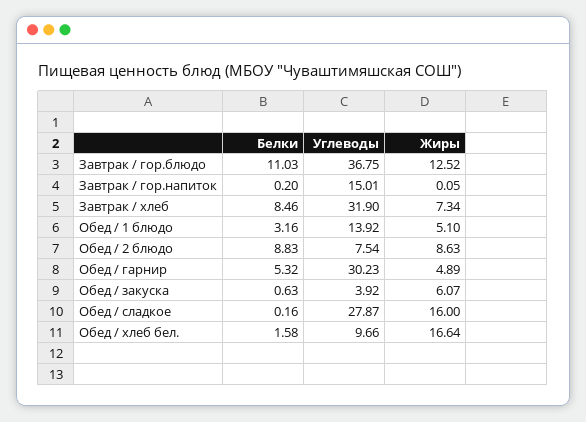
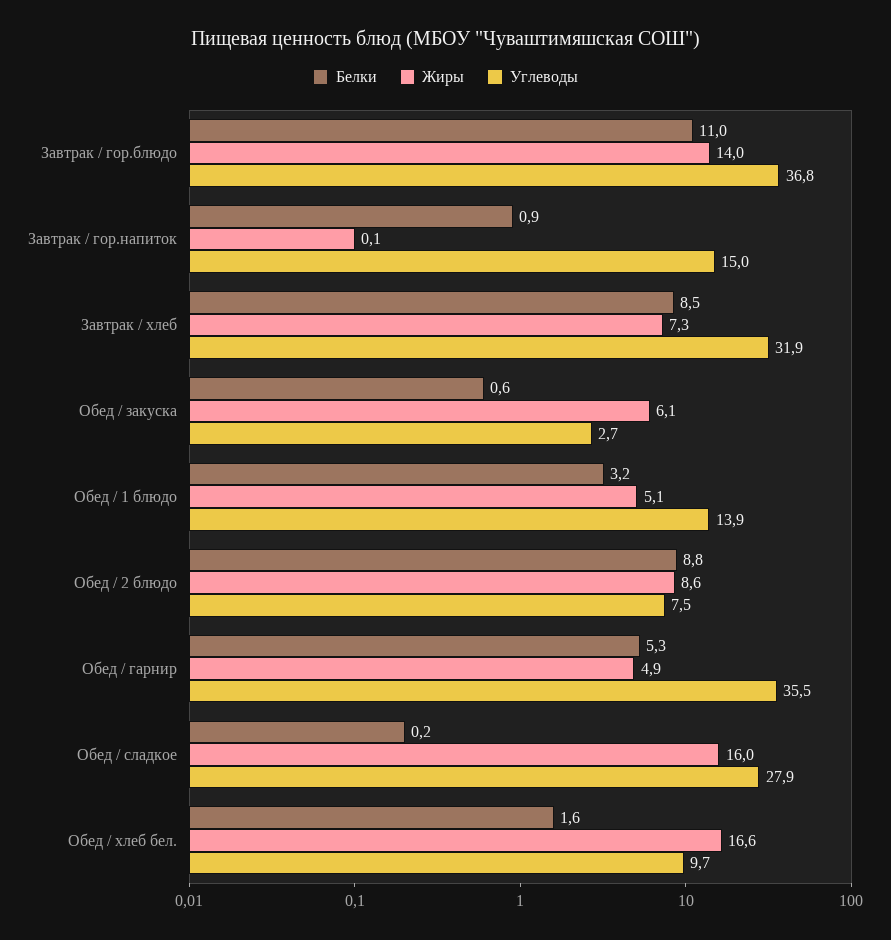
Жиры, Завтрак / гор.блюдо: 12.52 -> 14
Белки, Завтрак / гор.напиток: 0.2 -> 0.9
Углеводы, Обед / гарнир: 30.23 -> 35.5
Углеводы, Обед / закуска: 3.92 -> 2.7

